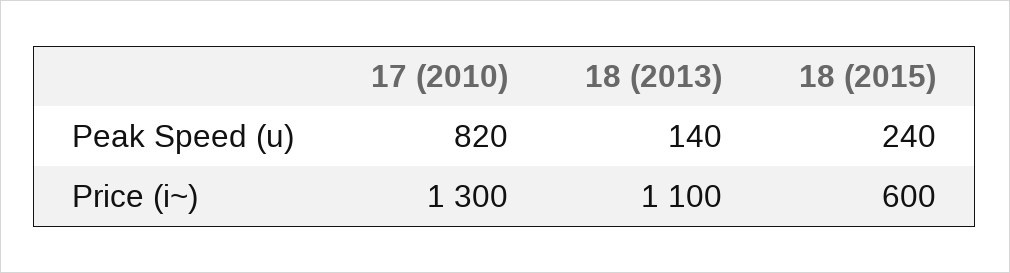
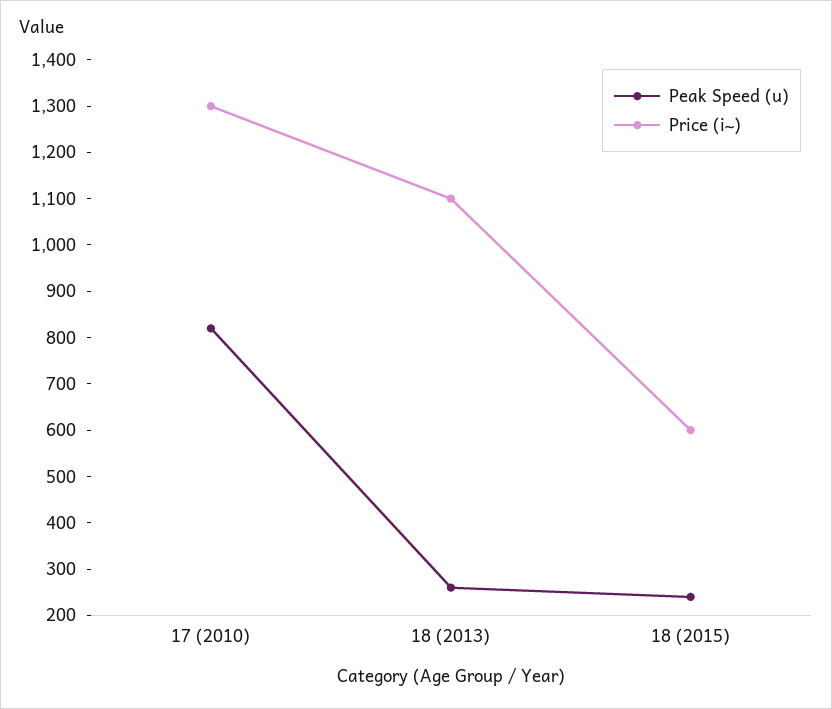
Peak Speed (u), 18 (2013): 140 -> 260

